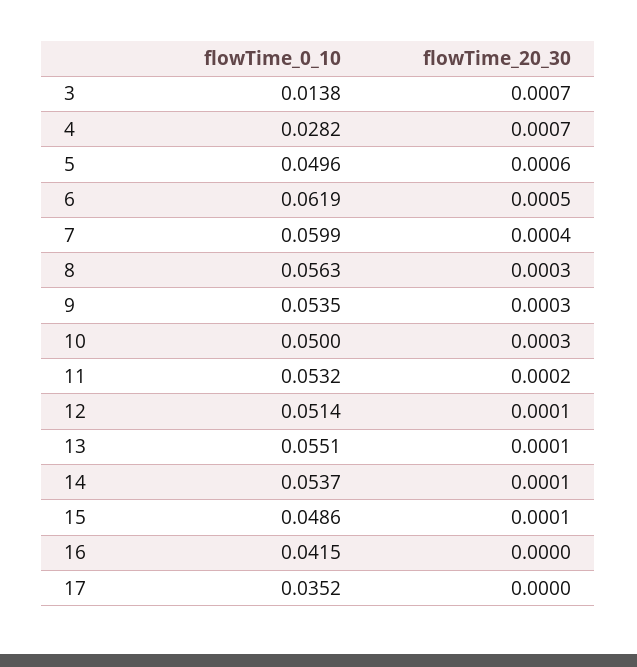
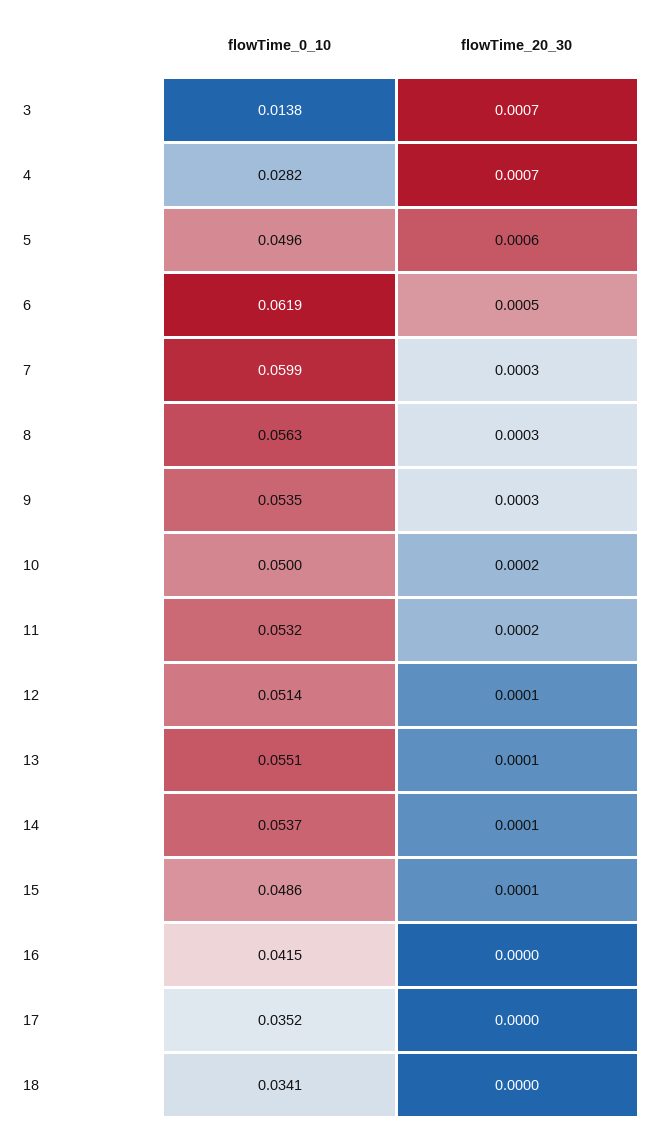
flowTime_20_30, 7: 0.0004 -> 0.0003
flowTime_20_30, 10: 0.0003 -> 0.0002
flowTime_0_10, 18: none -> 0.0341
flowTime_20_30, 18: none -> 0

